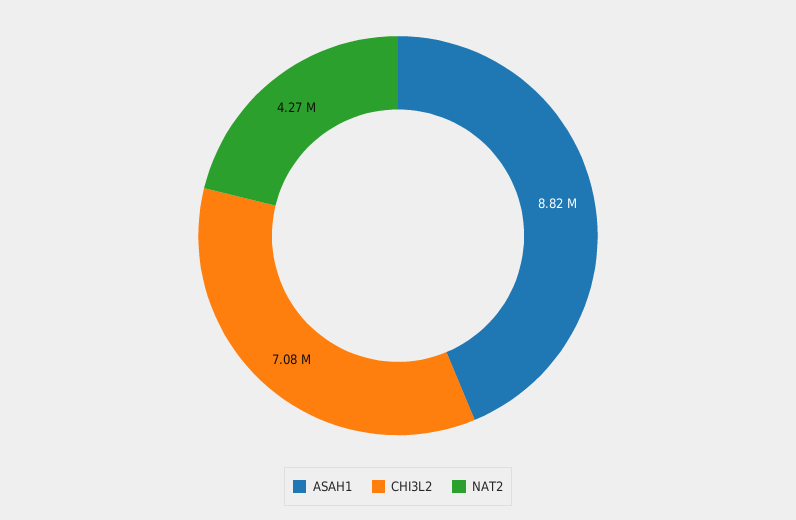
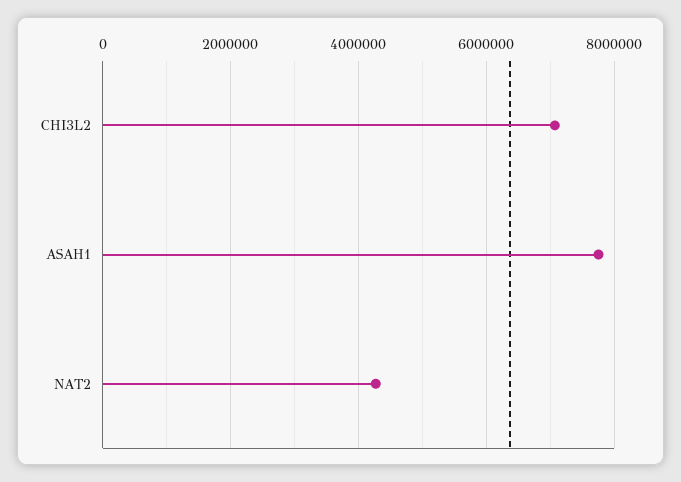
ASAH1: 8820000 -> 7800000

